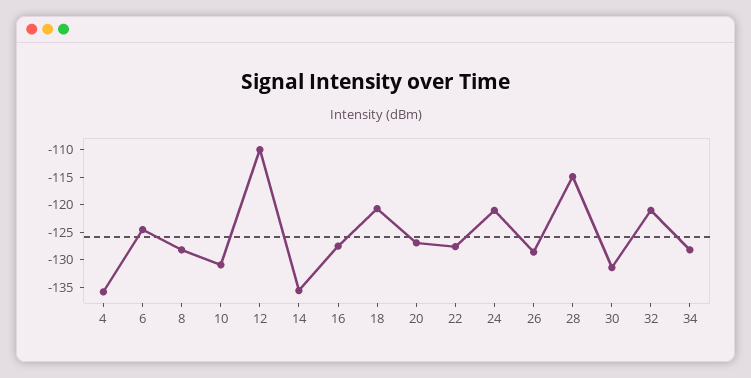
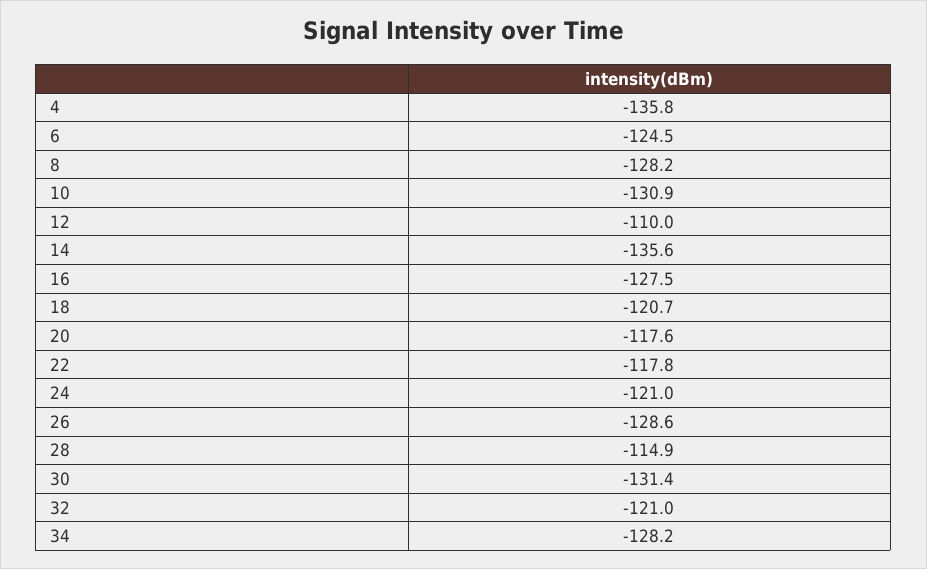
20: -127.5 -> -117.6
22: -127.5 -> -117.8

